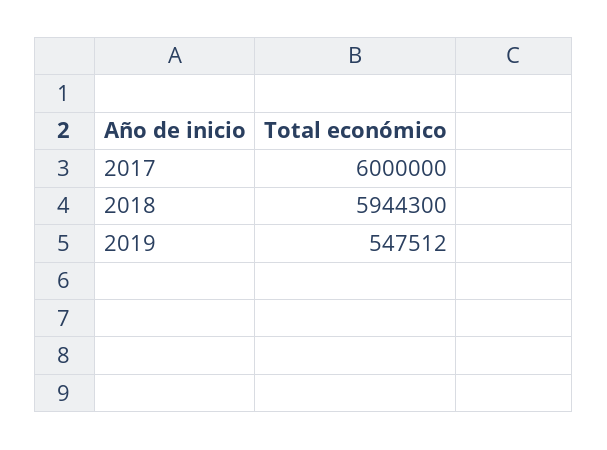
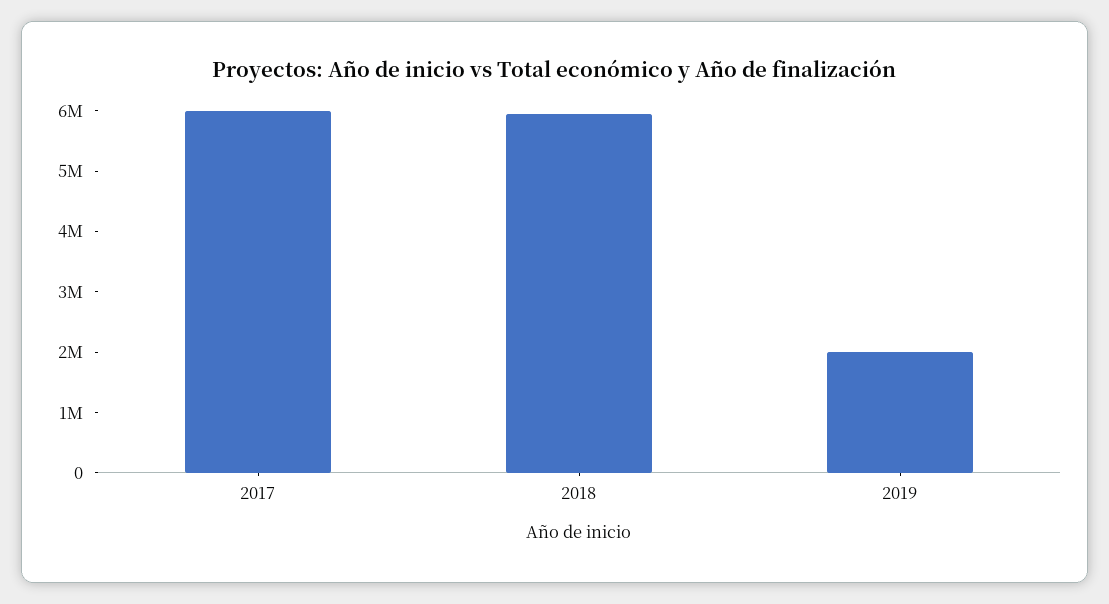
2019: 547512 -> 2000000

